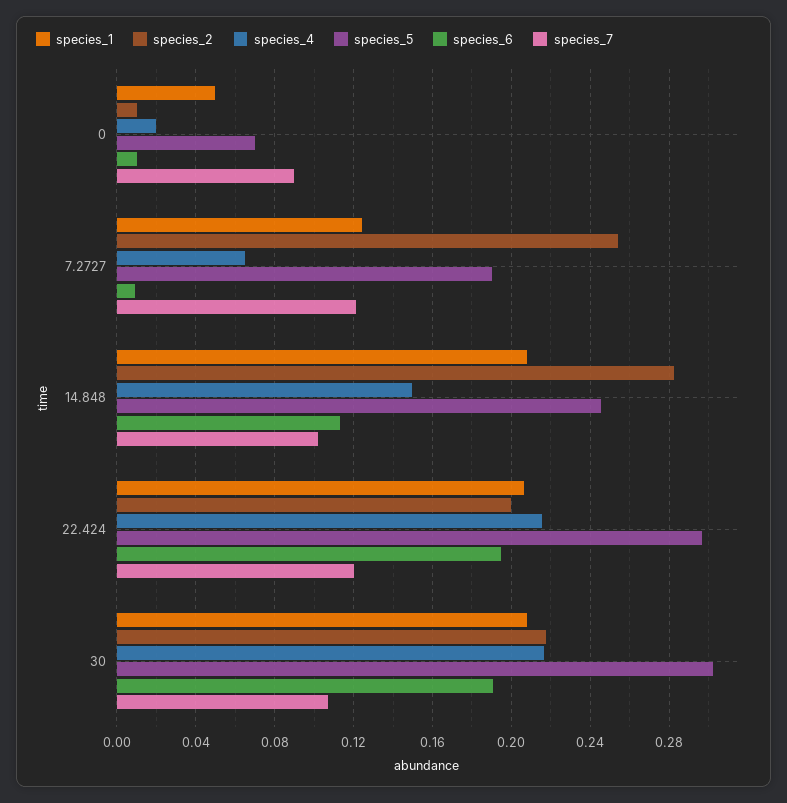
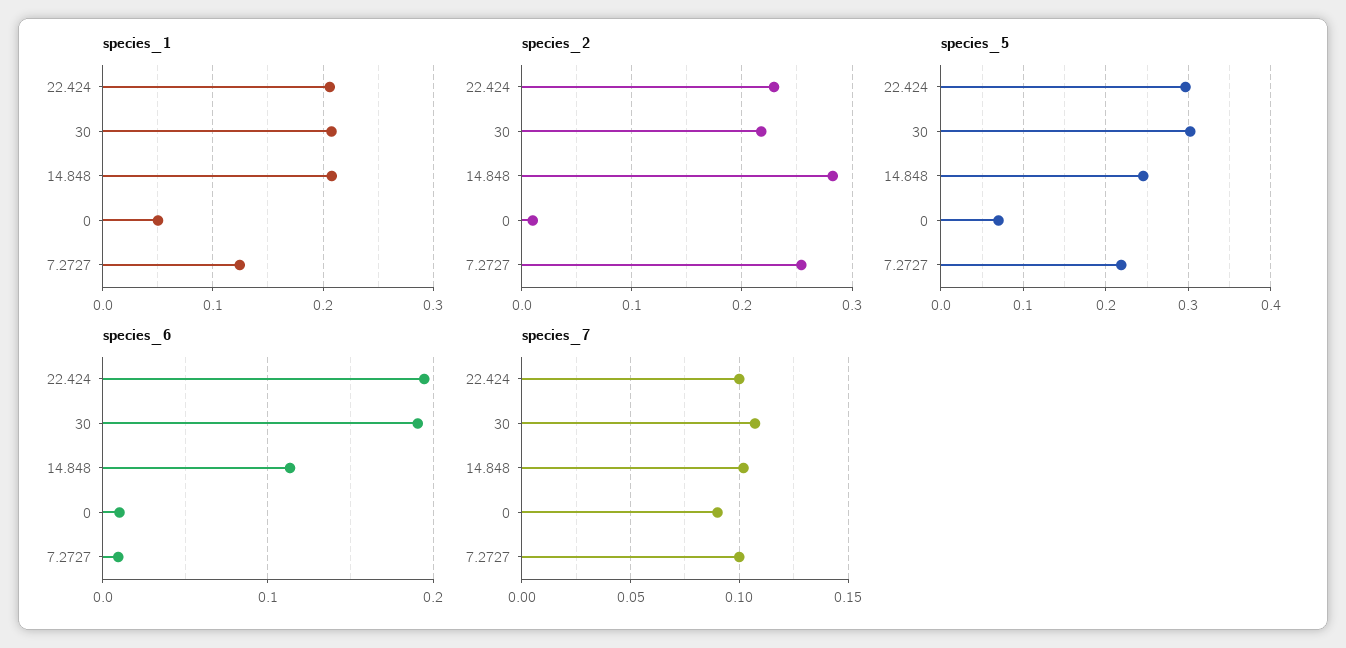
species_4, 0: 0.02 -> none
species_4, 7.2727: 0.065 -> none
species_5, 7.2727: 0.19 -> 0.22
species_7, 7.2727: 0.12 -> 0.1
species_4, 14.848: 0.15 -> none
species_2, 22.424: 0.2 -> 0.23
species_4, 22.424: 0.215 -> none
species_7, 22.424: 0.12 -> 0.1
species_4, 30: 0.215 -> none

